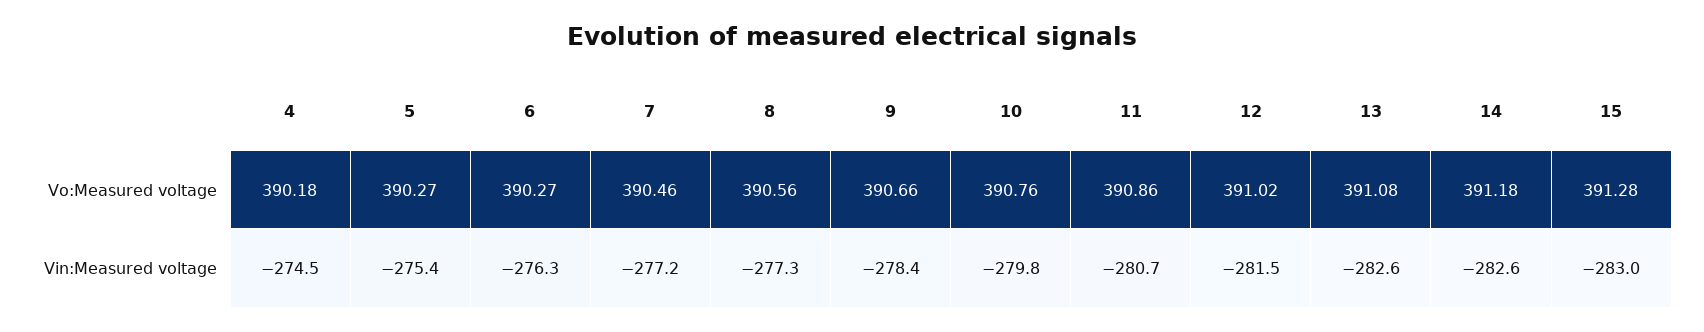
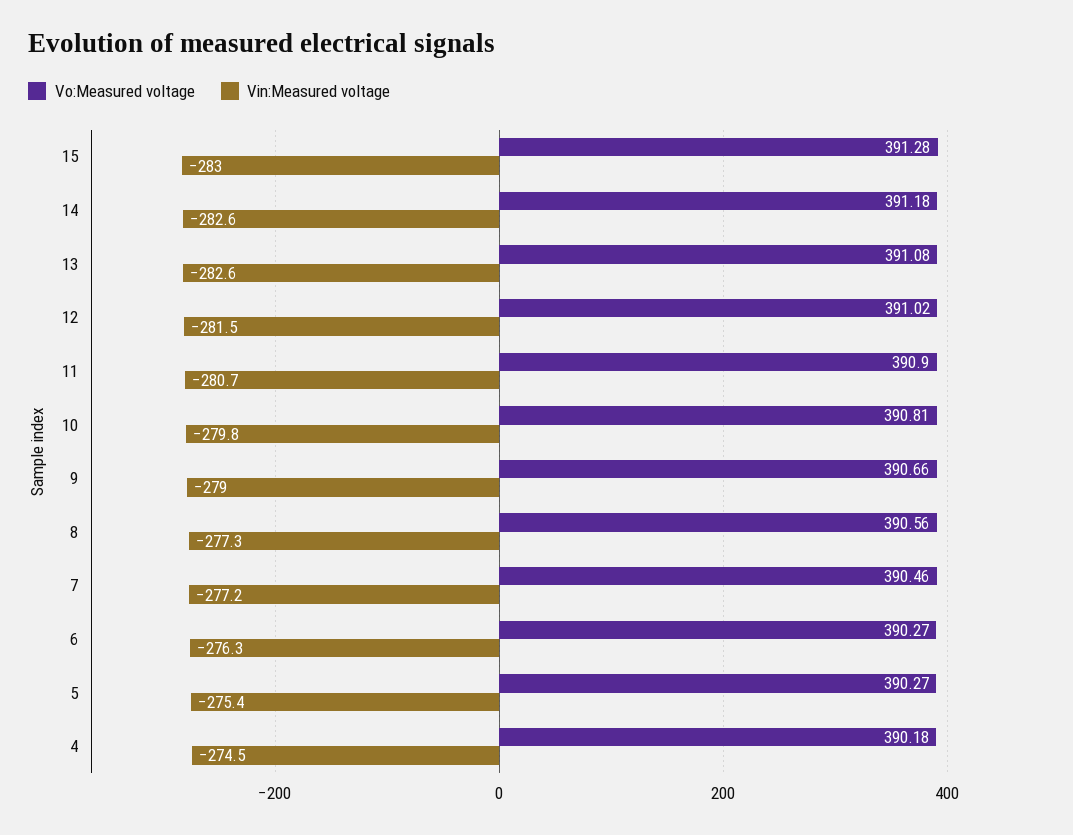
Vo:Measured voltage, 10: 390.76 -> 390.81
Vo:Measured voltage, 11: 390.86 -> 390.9
Vin:Measured voltage, 9: -278.4 -> -279

